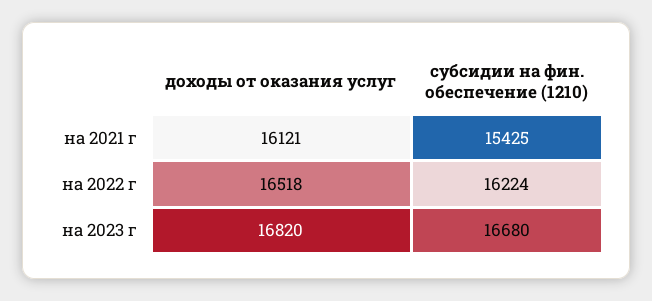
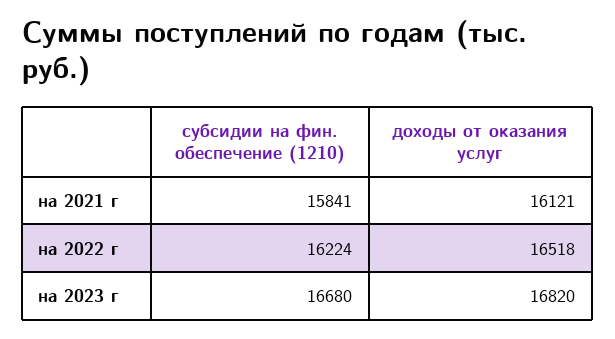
субсидии на фин. обеспечение (1210), на 2021 г: 15425 -> 15841

